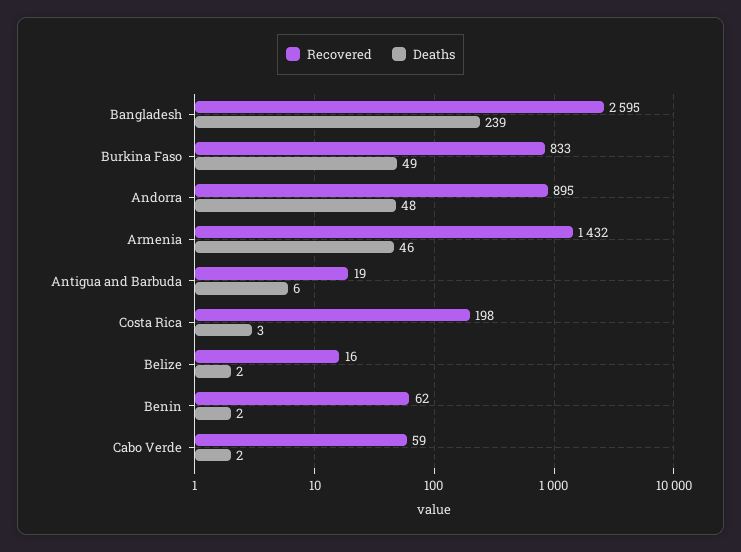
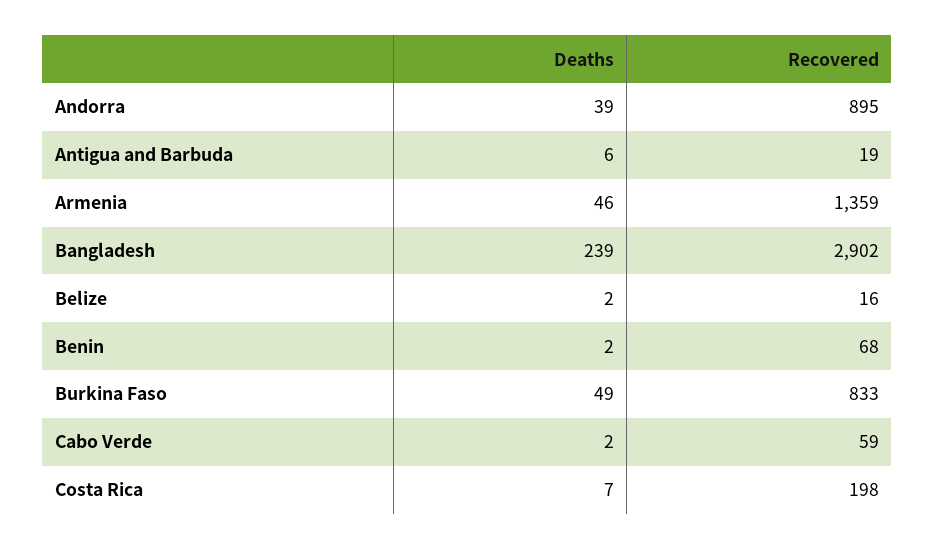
Recovered, Bangladesh: 2595 -> 2902
Deaths, Andorra: 48 -> 39
Recovered, Armenia: 1432 -> 1359
Deaths, Costa Rica: 3 -> 7
Recovered, Benin: 62 -> 68

